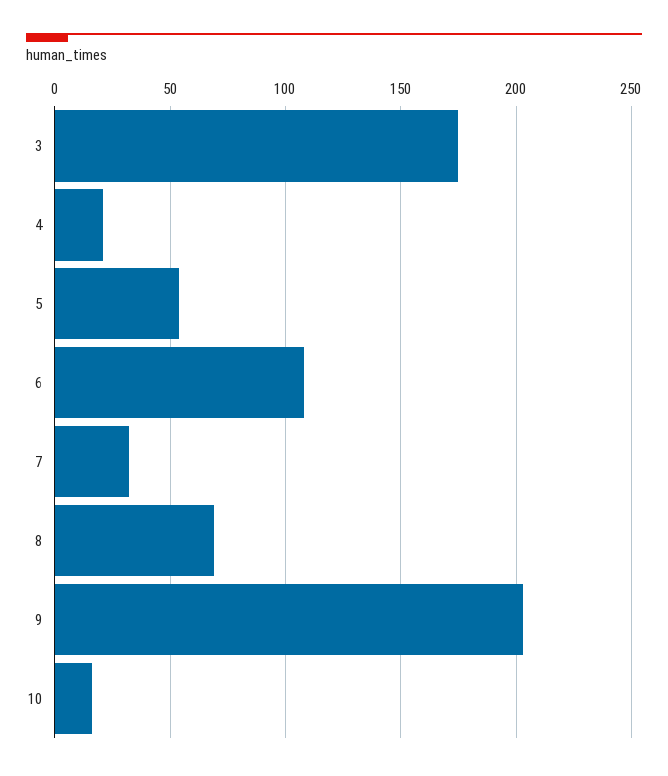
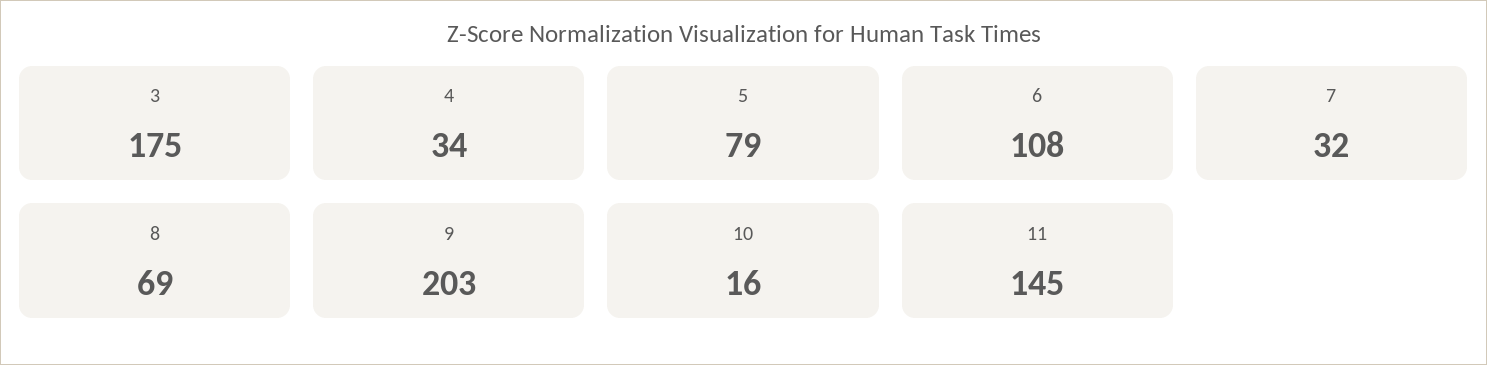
4: 20 -> 34
5: 55 -> 79
11: none -> 145

